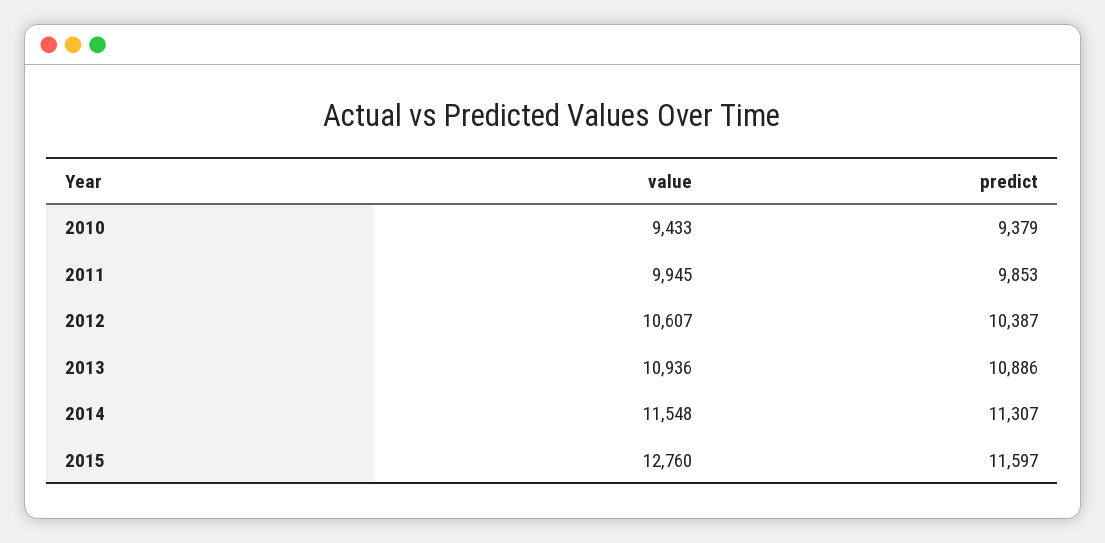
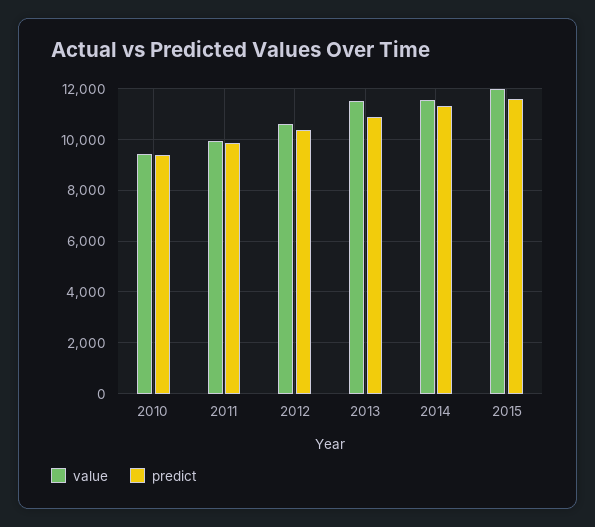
value, 2013: 10936 -> 11500
value, 2015: 12760 -> 12000

